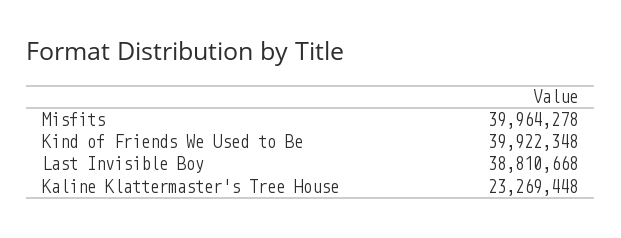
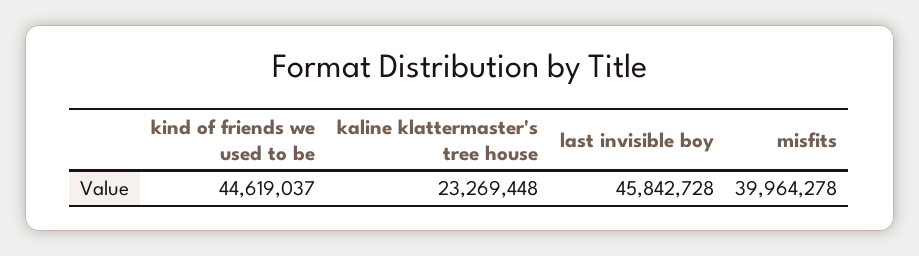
Kind of Friends We Used to Be: 39922348 -> 44619037
Last Invisible Boy: 38810668 -> 45842728

